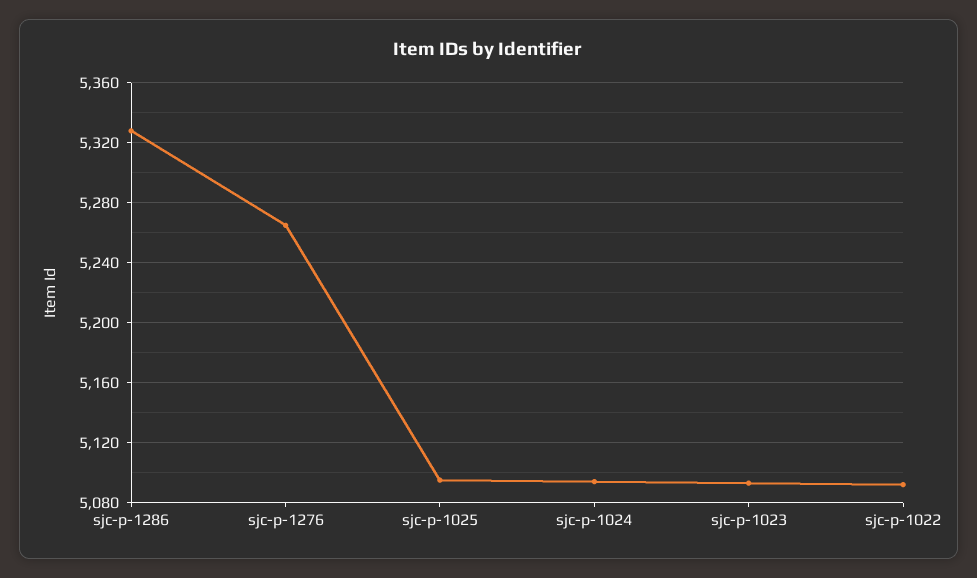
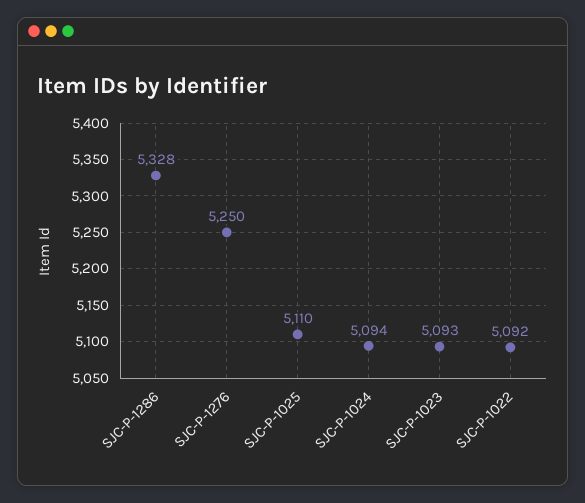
sjc-p-1276: 5265 -> 5250
sjc-p-1025: 5095 -> 5110

